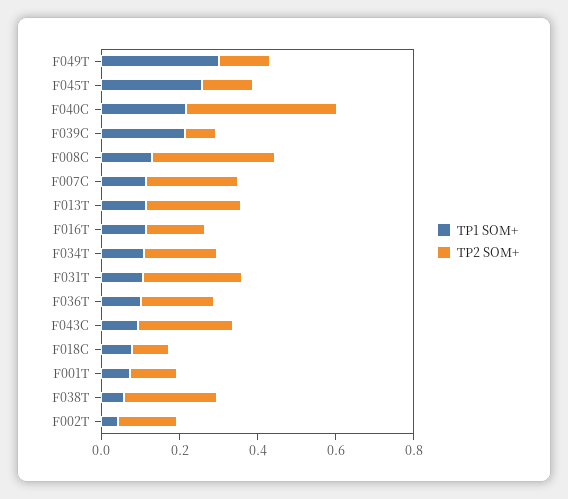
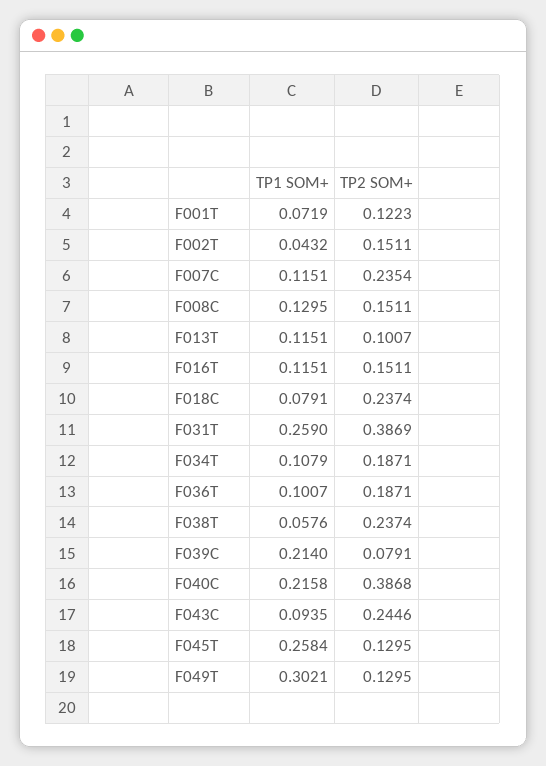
TP2 SOM+, F008C: 0.3 -> 0.1511
TP2 SOM+, F013T: 0.25 -> 0.1007
TP1 SOM+, F031T: 0.1 -> 0.259
TP2 SOM+, F031T: 0.25 -> 0.3869
TP2 SOM+, F018C: 0.1 -> 0.2374

